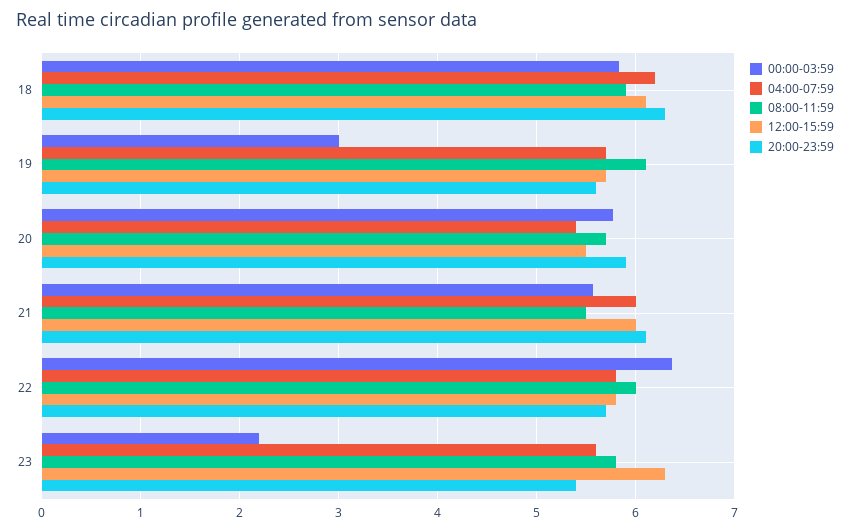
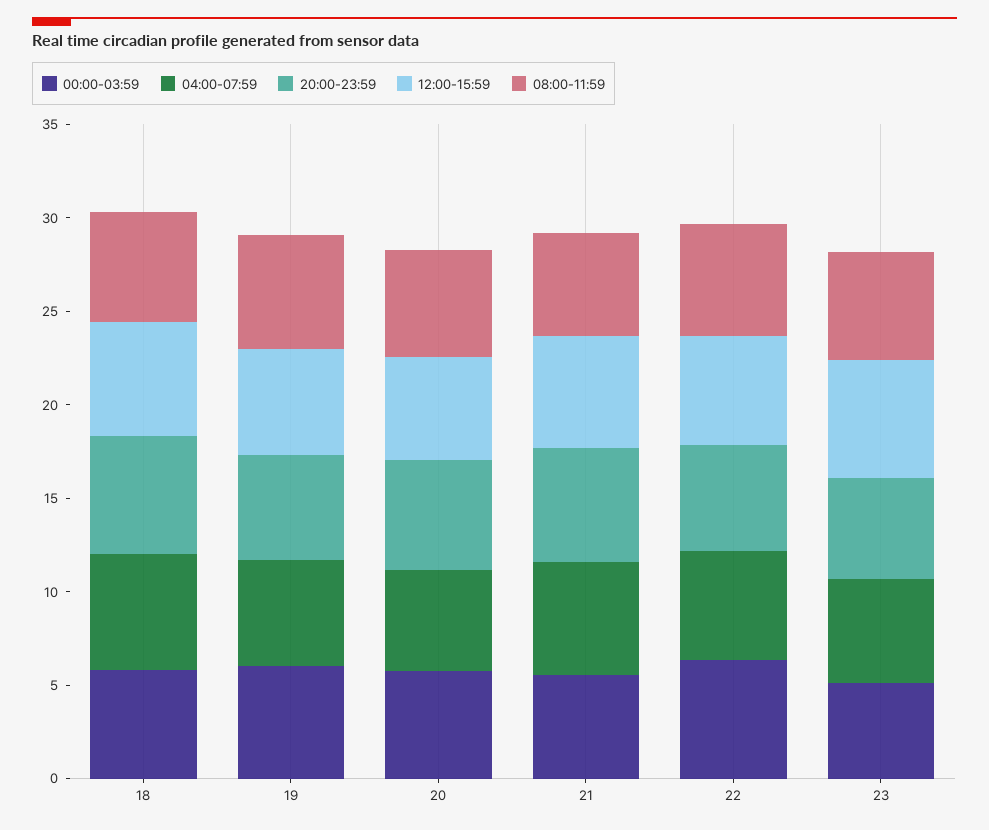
00:00-03:59, 19: 3 -> 6
00:00-03:59, 23: 2.2 -> 5

